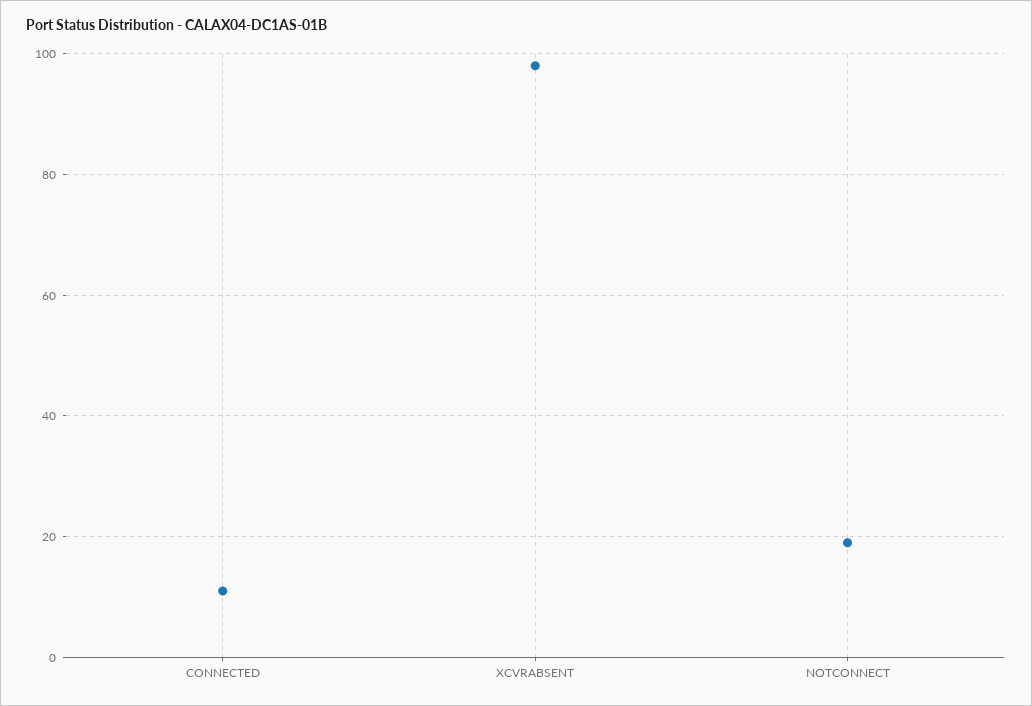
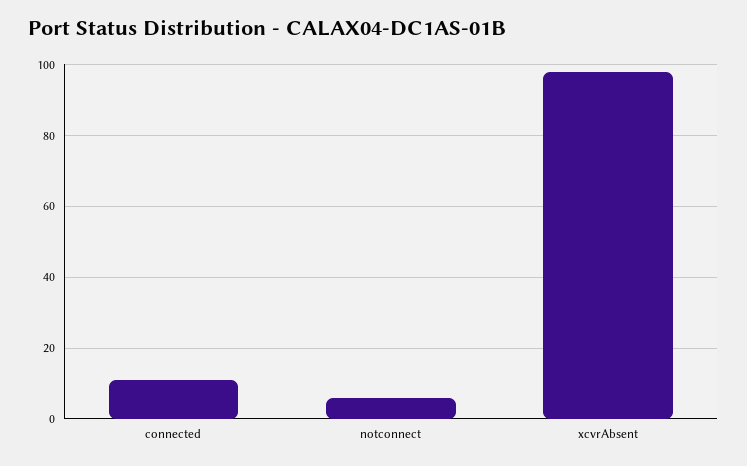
NOTCONNECT: 20 -> 5

